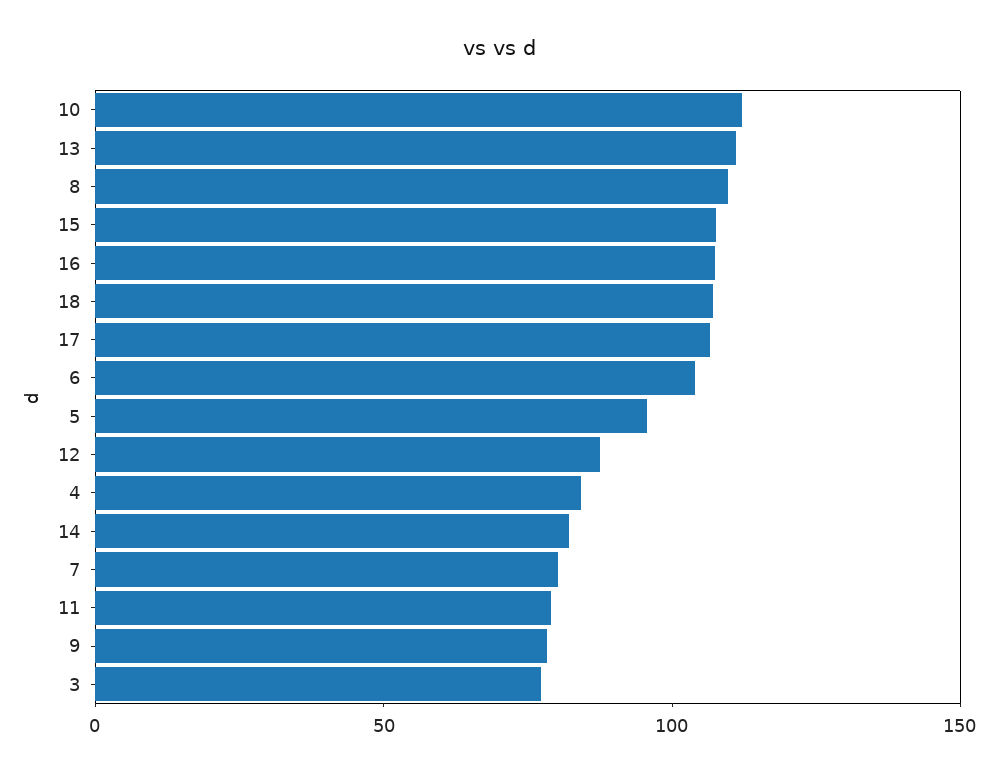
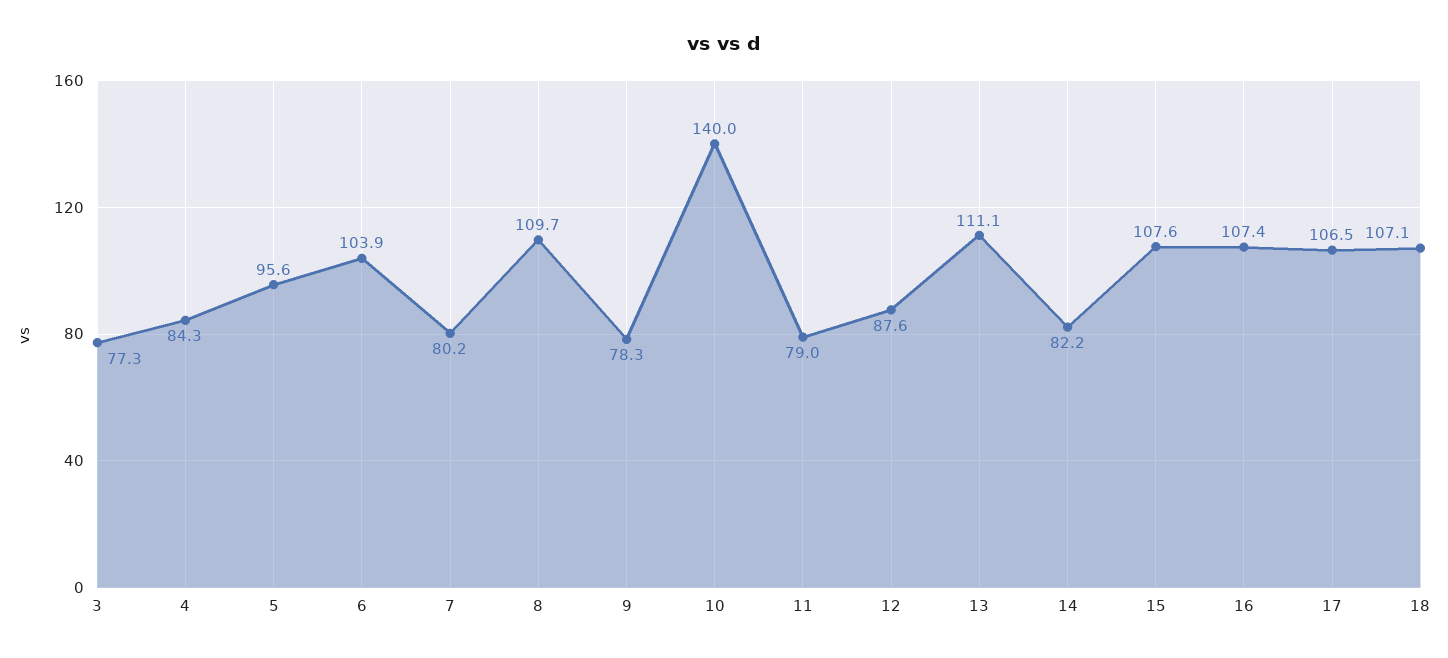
10: 110 -> 140

